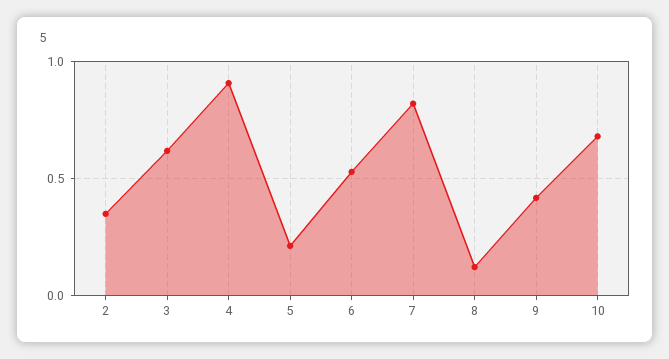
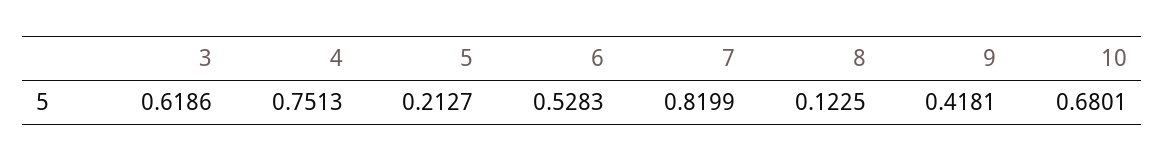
2: 0.35 -> none
4: 0.9 -> 0.7513

